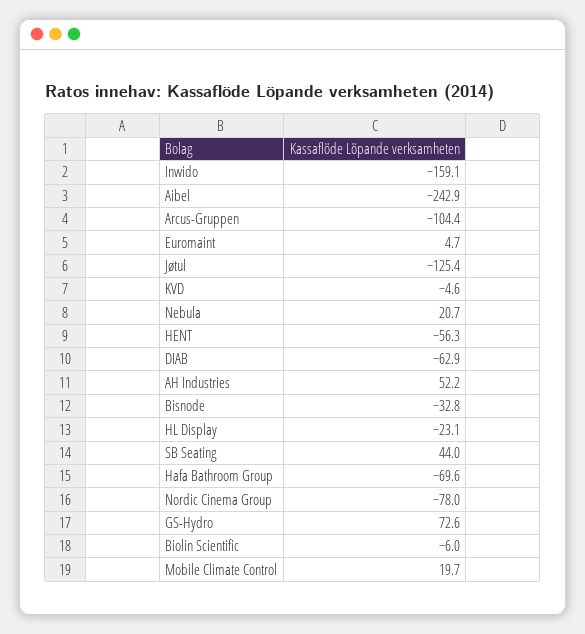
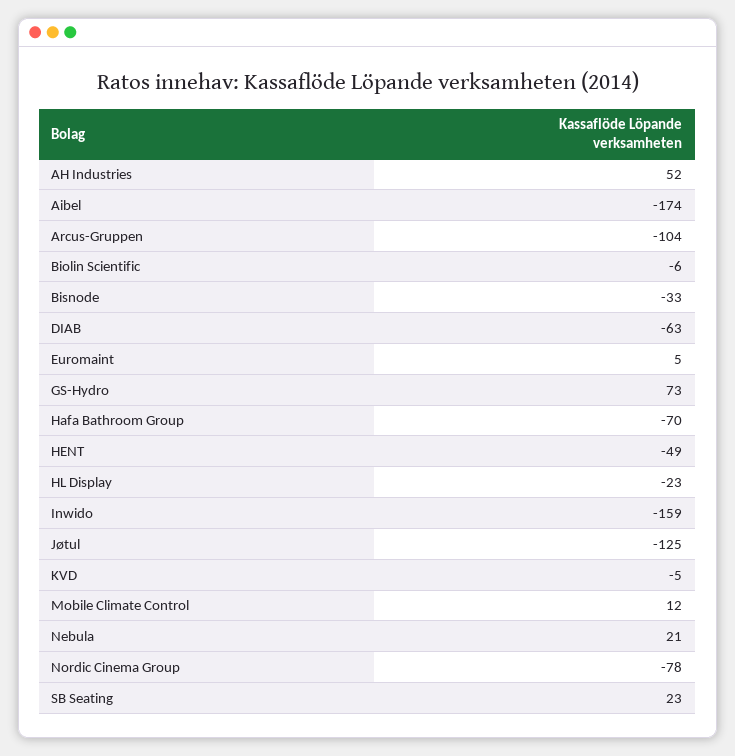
Aibel: -242.9 -> -174
HENT: -56.3 -> -49
SB Seating: 44 -> 23
Mobile Climate Control: 19.7 -> 12

